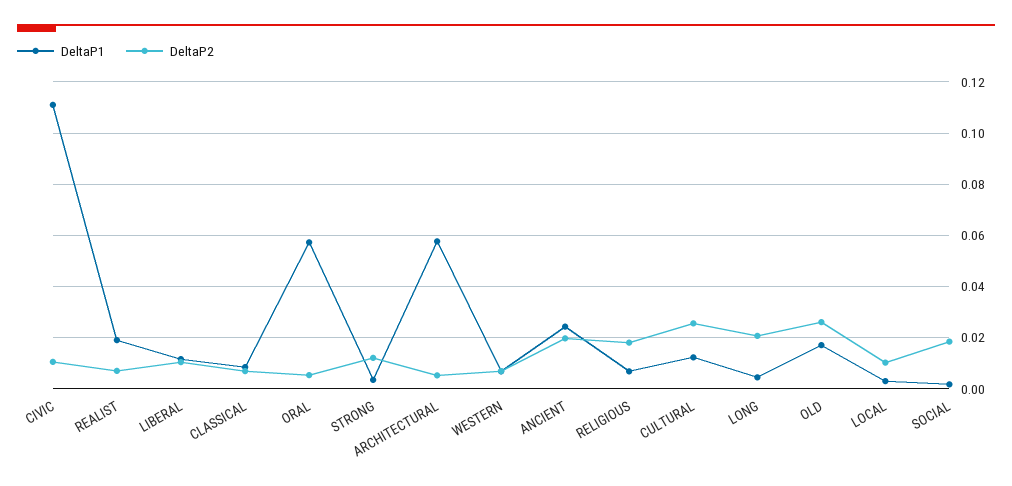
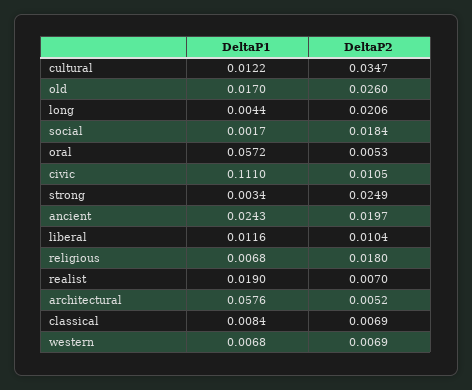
DeltaP2, STRONG: 0.0125 -> 0.0249
DeltaP2, CULTURAL: 0.025 -> 0.0347
DeltaP1, LOCAL: 0.0025 -> none
DeltaP2, LOCAL: 0.01 -> none

